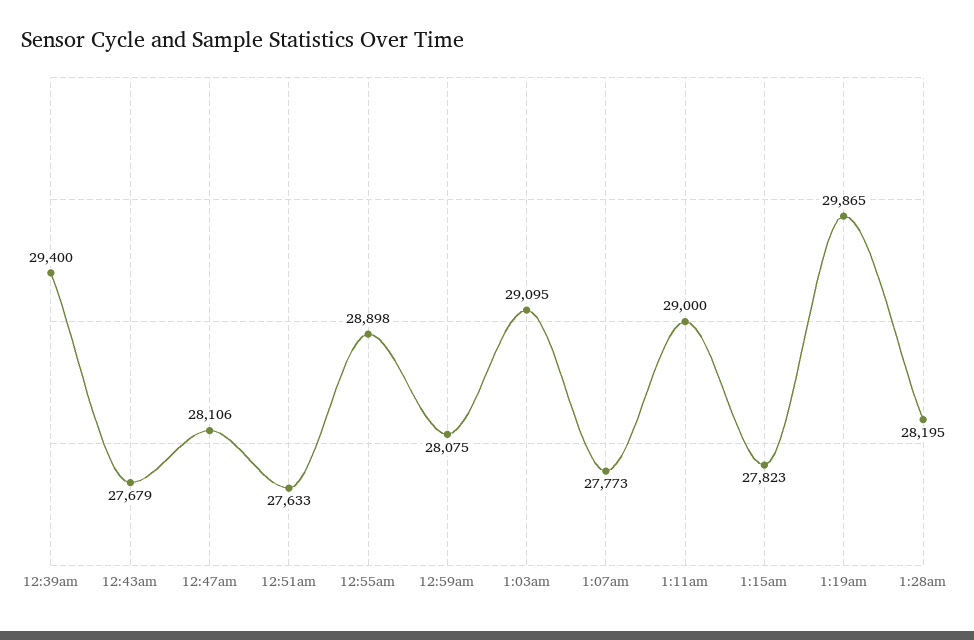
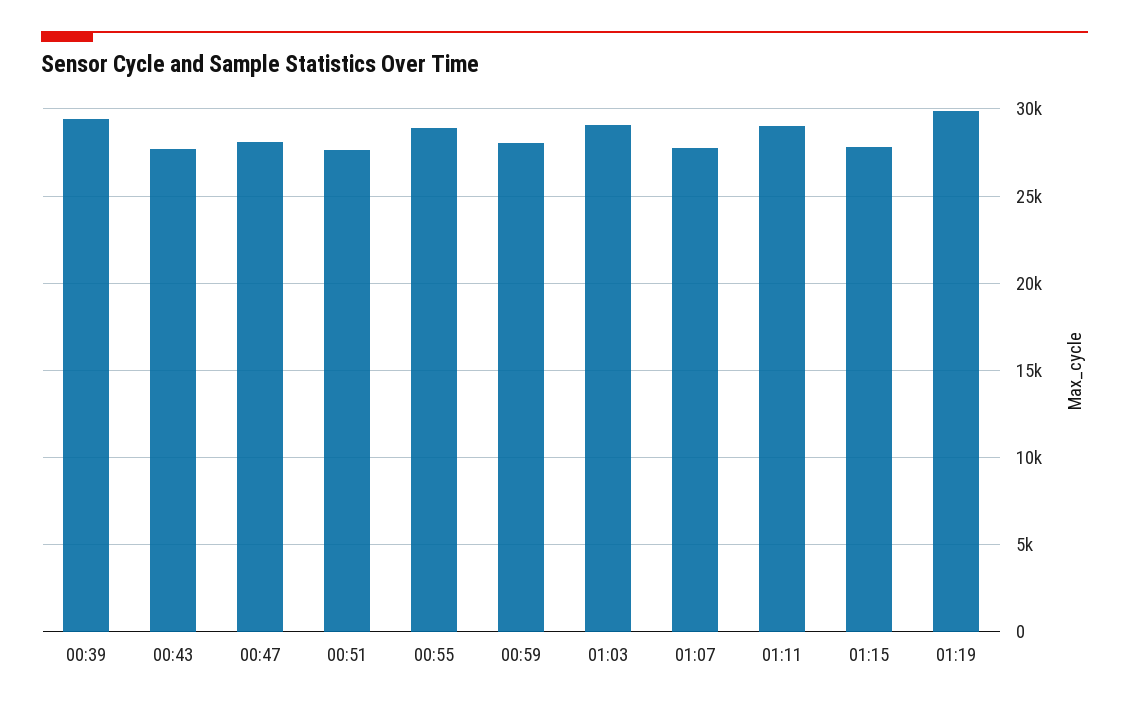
1:28am: 28195 -> none

